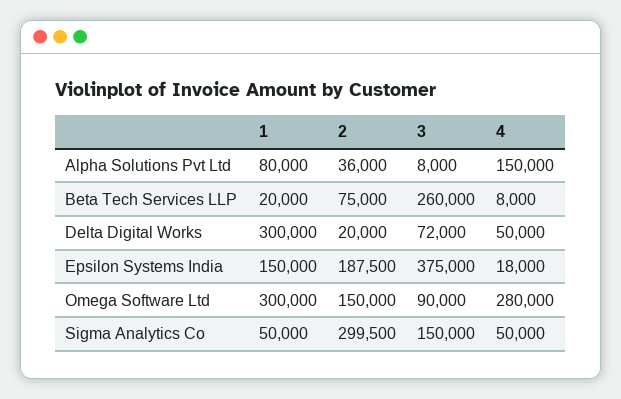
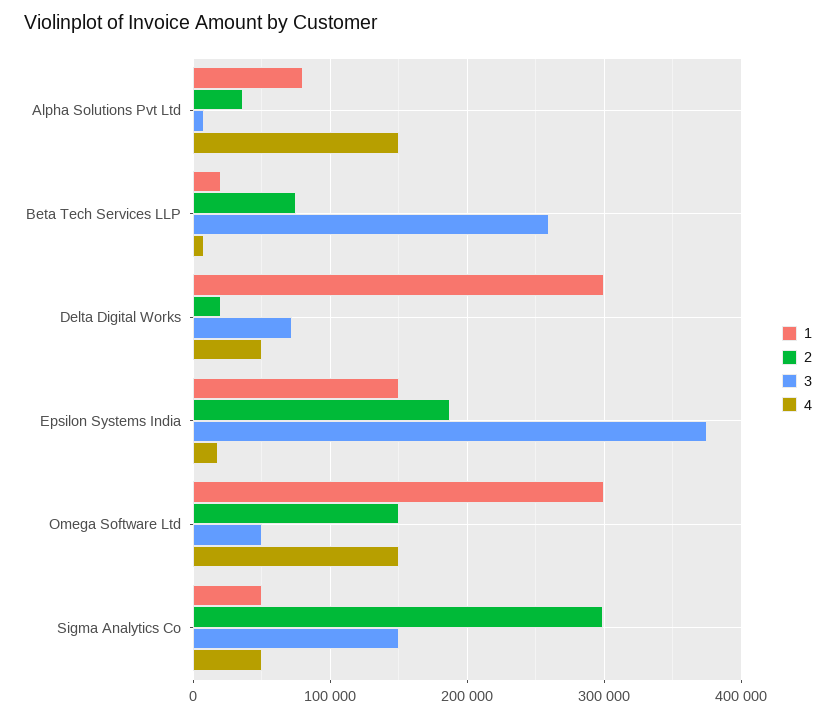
3, Omega Software Ltd: 90000 -> 50000
4, Omega Software Ltd: 280000 -> 150000

